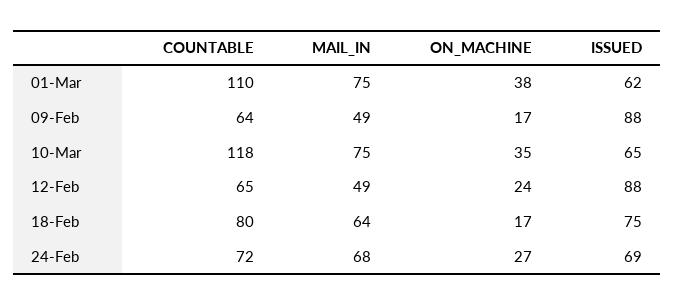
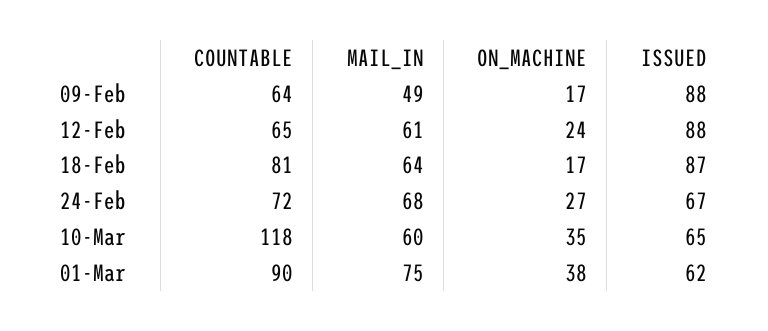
COUNTABLE, 01-Mar: 110 -> 90
MAIL_IN, 10-Mar: 75 -> 60
MAIL_IN, 12-Feb: 49 -> 61
COUNTABLE, 18-Feb: 80 -> 81
ISSUED, 18-Feb: 75 -> 87
ISSUED, 24-Feb: 69 -> 67

